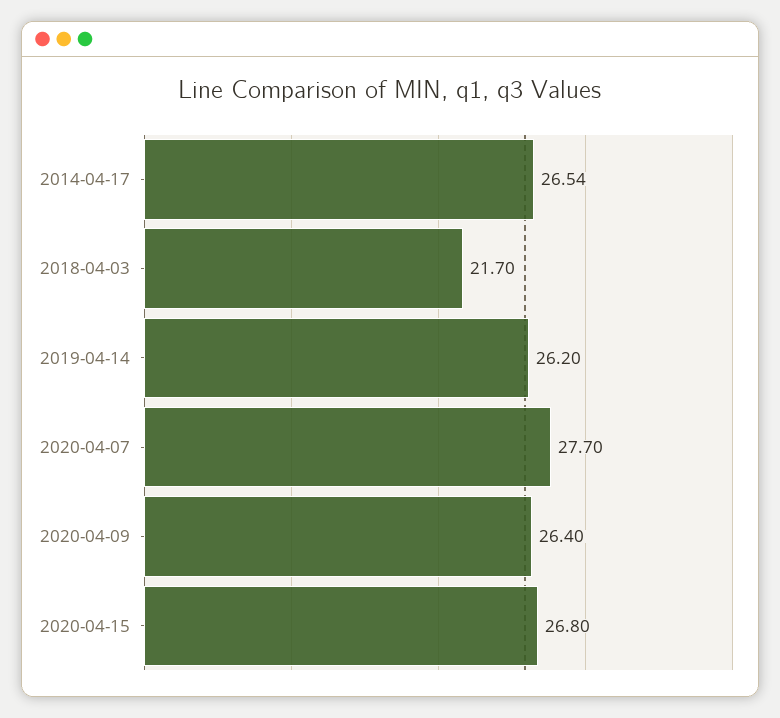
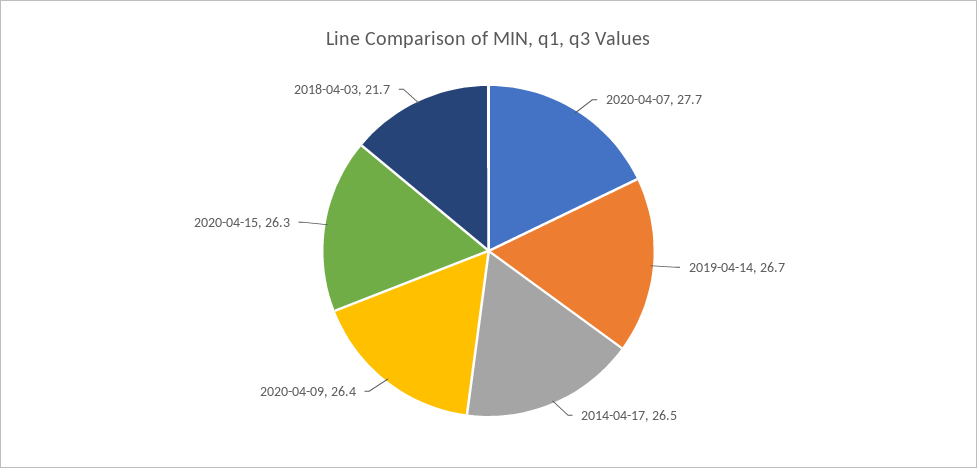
2019-04-14: 26.2 -> 26.7
2020-04-15: 26.8 -> 26.3

